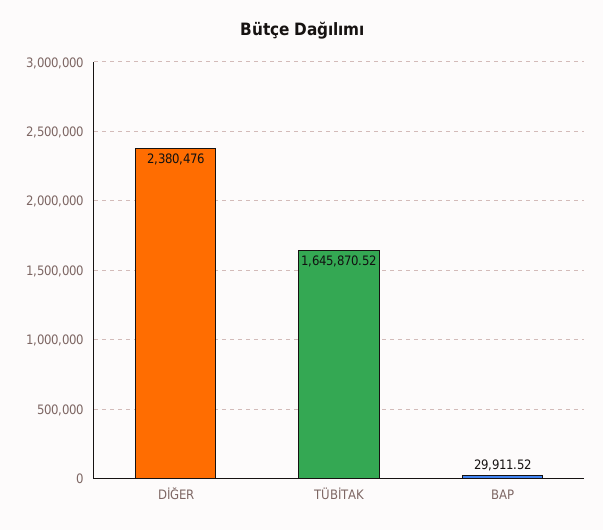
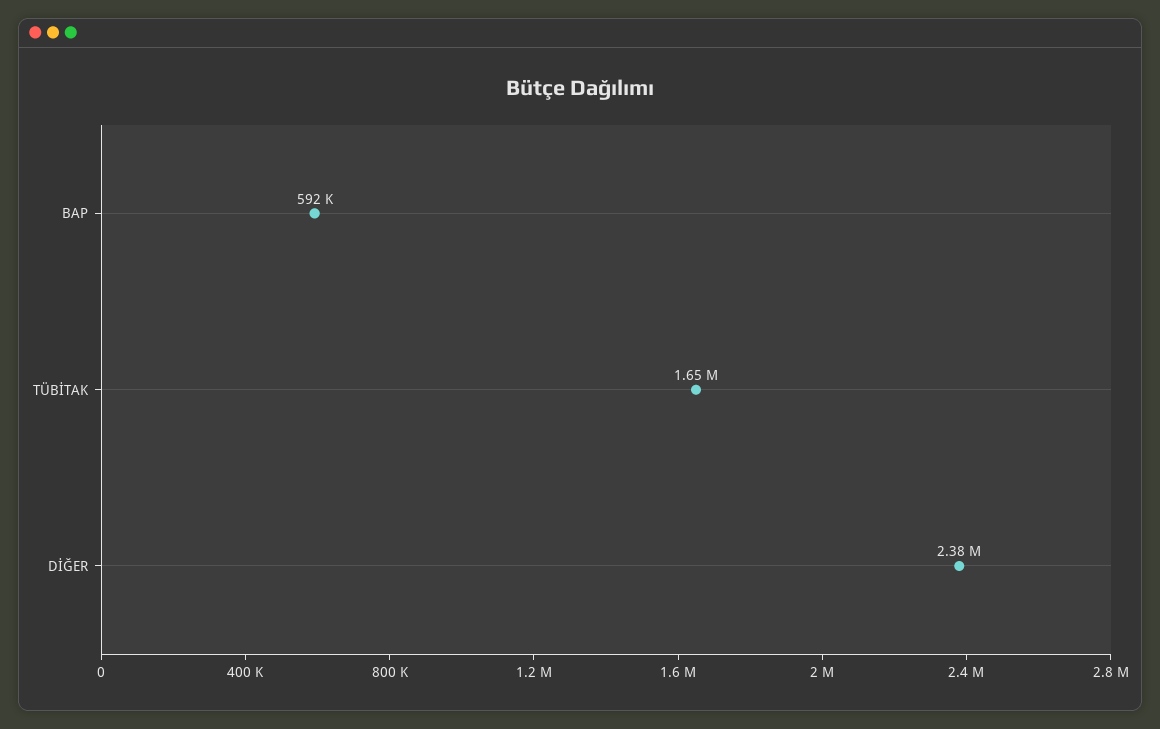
BAP: 29911.52 -> 592000

